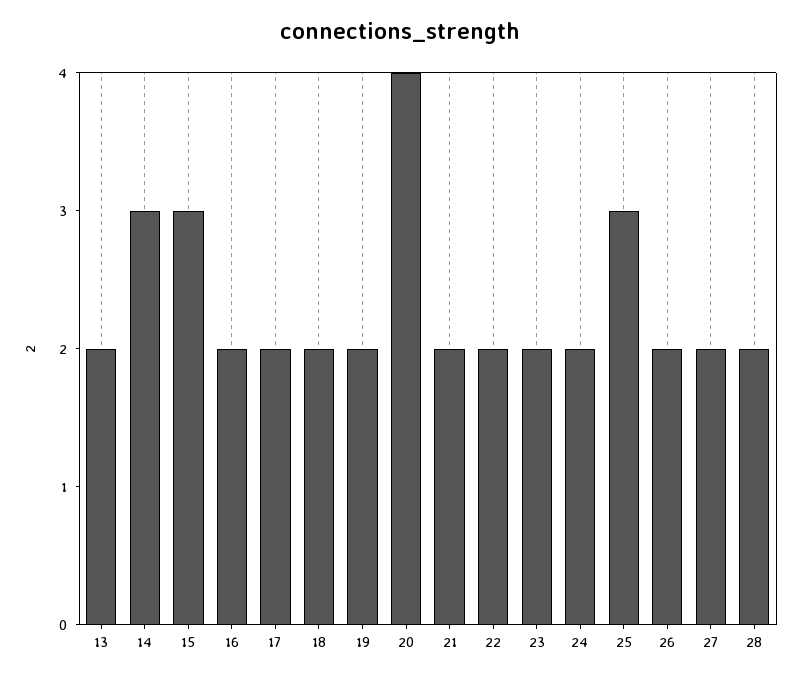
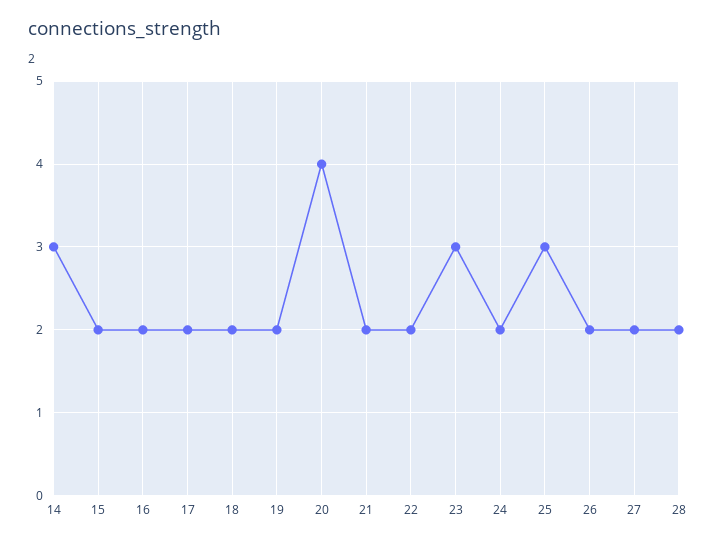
13: 2 -> none
15: 3 -> 2
23: 2 -> 3

